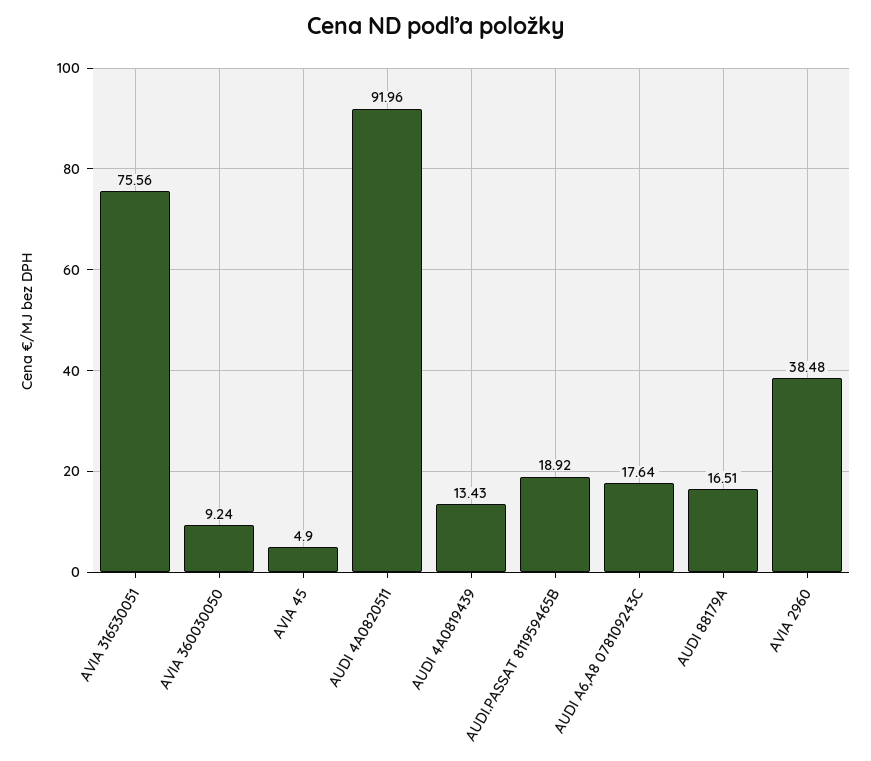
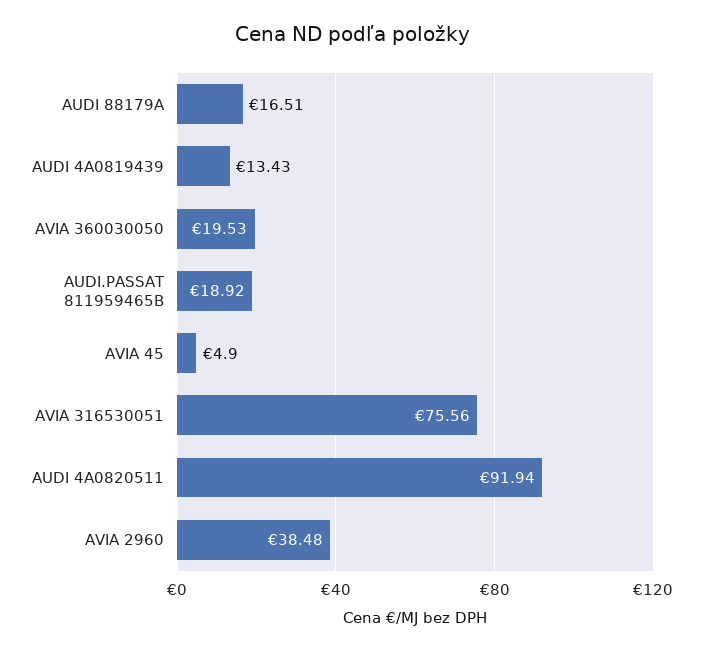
AVIA 360030050: 9.24 -> 19.53
AUDI 4A0820511: 91.96 -> 91.94
AUDI A6,A8 078109243C: 17.64 -> none

